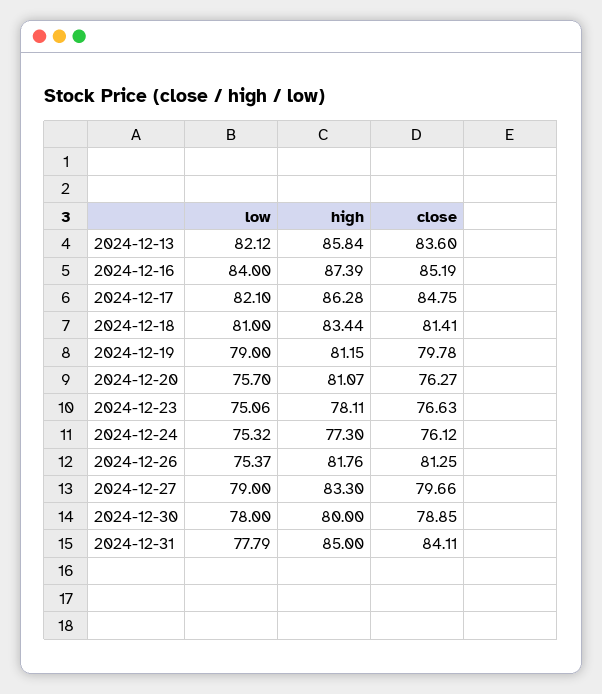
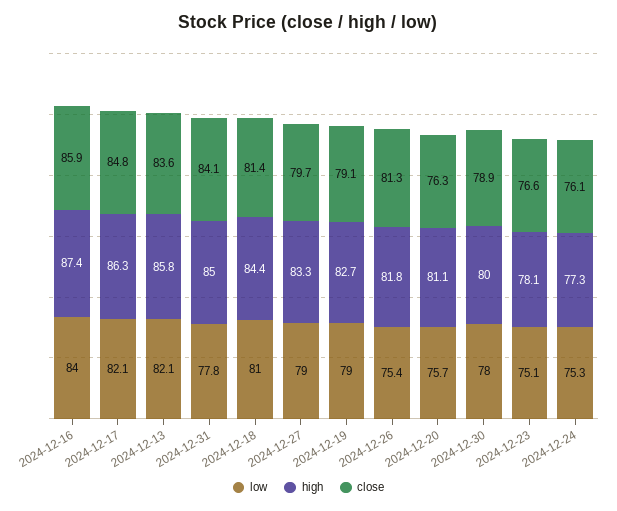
close, 2024-12-16: 85.19 -> 85.9
high, 2024-12-18: 83.44 -> 84.4
high, 2024-12-19: 81.15 -> 82.7
close, 2024-12-19: 79.78 -> 79.1

